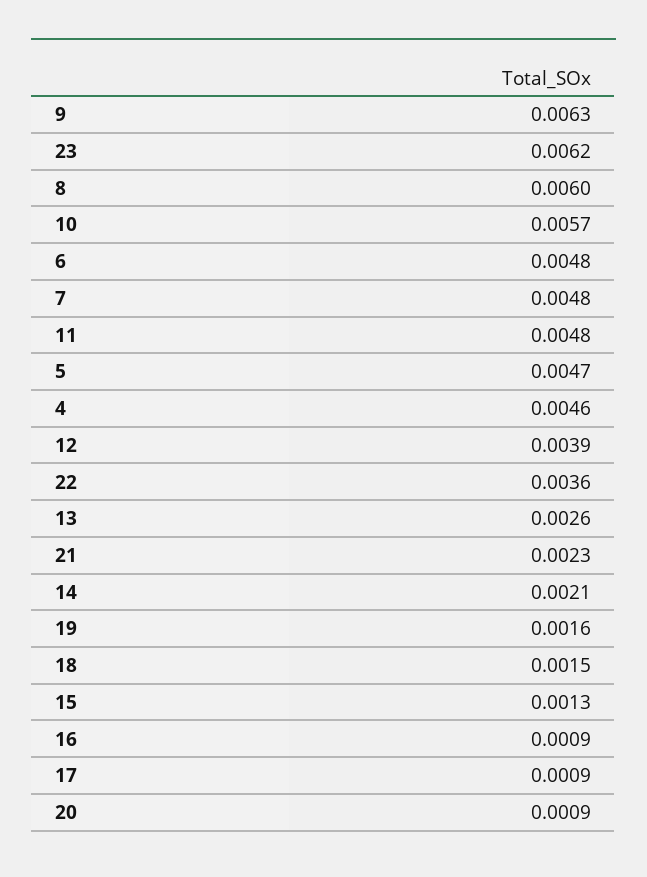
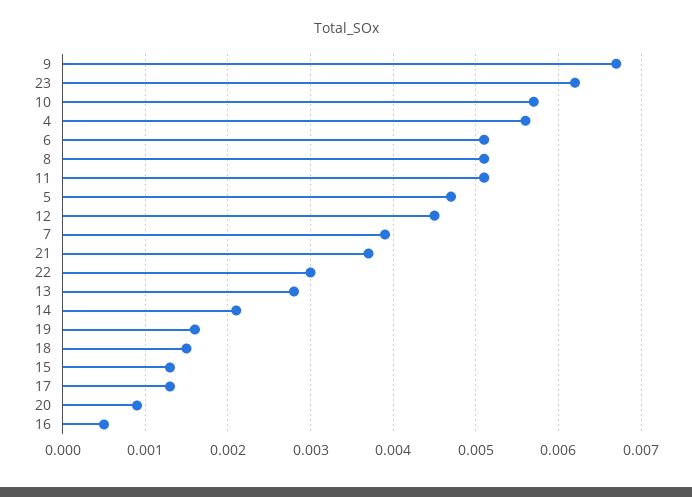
9: 0.0063 -> 0.0067
8: 0.006 -> 0.0051
6: 0.0048 -> 0.0051
7: 0.0048 -> 0.0039
11: 0.0048 -> 0.0051
4: 0.0046 -> 0.0056
12: 0.0039 -> 0.0045
22: 0.0036 -> 0.003
13: 0.0026 -> 0.0028
21: 0.0023 -> 0.0037
16: 0.0009 -> 0.0005
17: 0.0009 -> 0.0013

